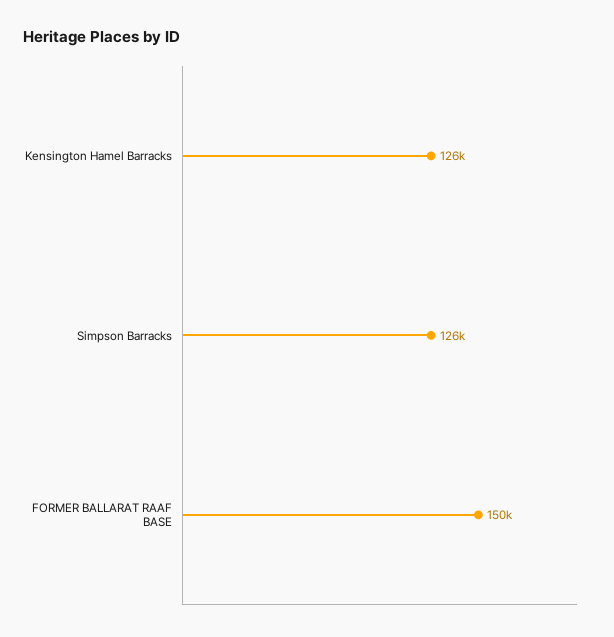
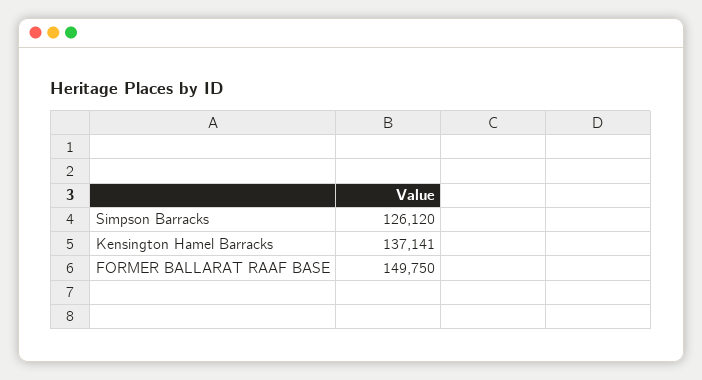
Kensington Hamel Barracks: 126000 -> 137141

